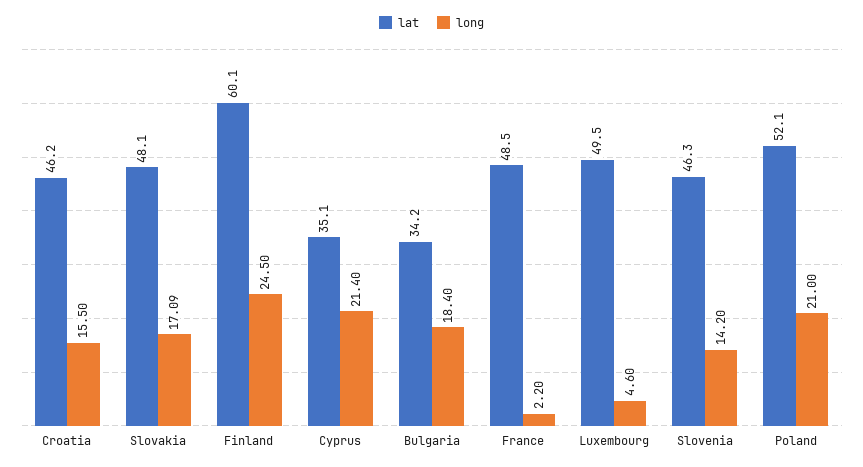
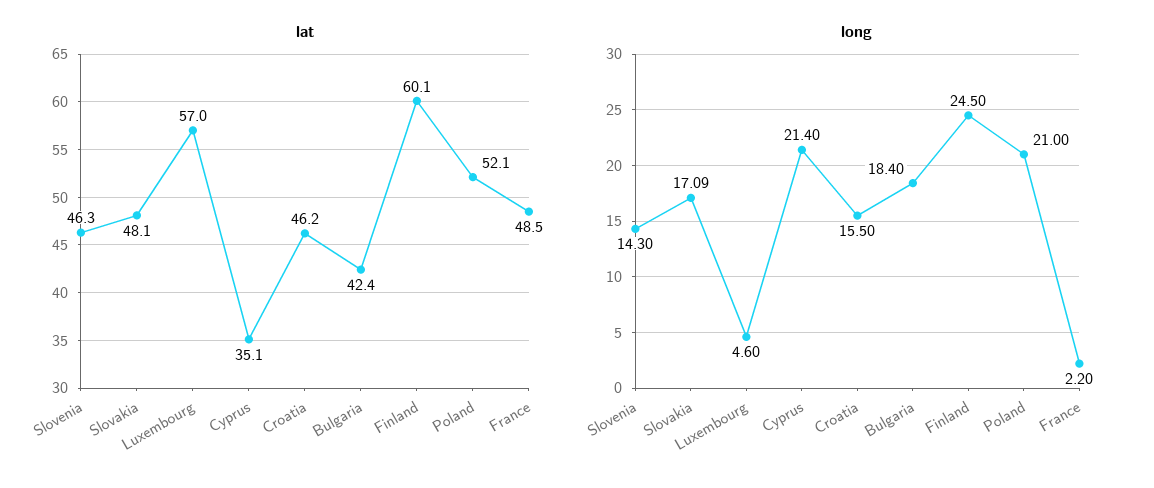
lat, Bulgaria: 34.2 -> 42.4
lat, Luxembourg: 49.5 -> 57
long, Slovenia: 14.2 -> 14.3

